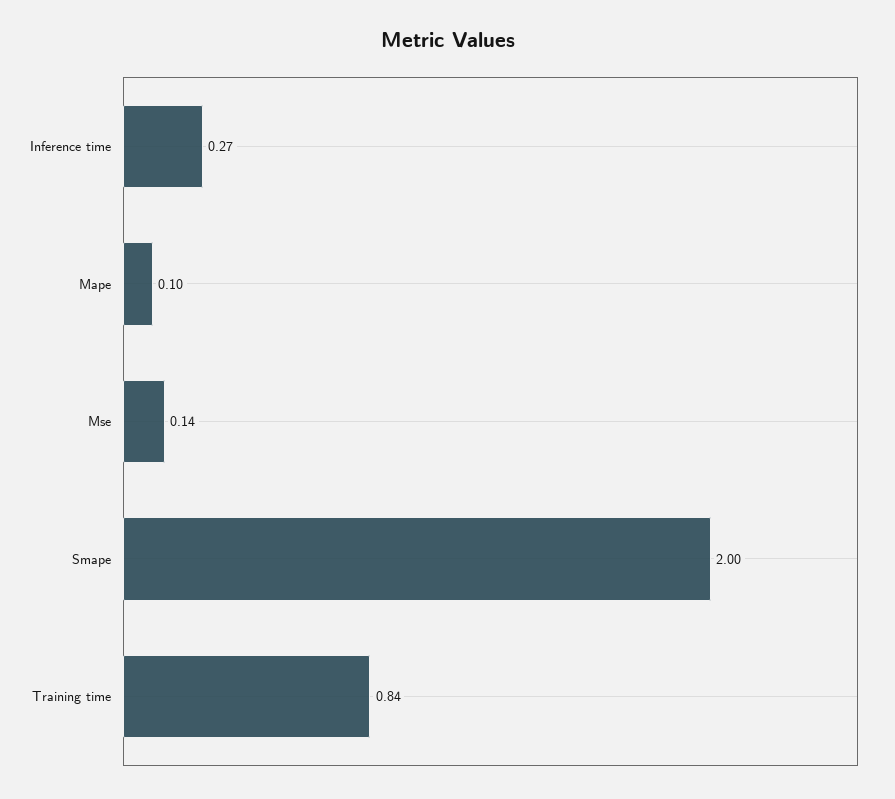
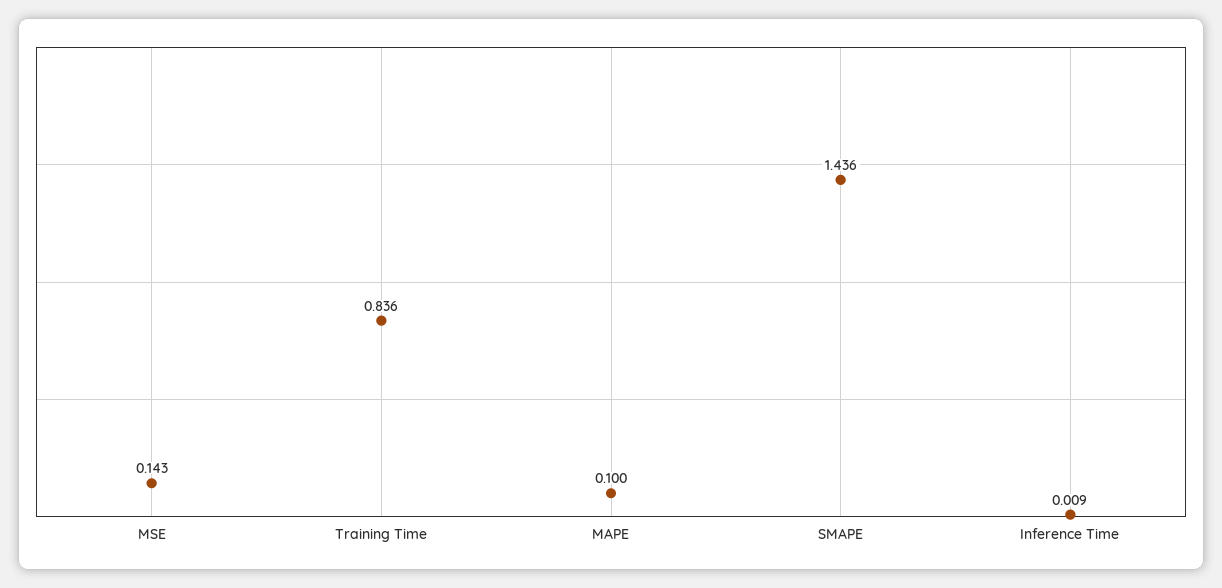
Inference time: 0.27 -> 0.009
Smape: 2 -> 1.436

